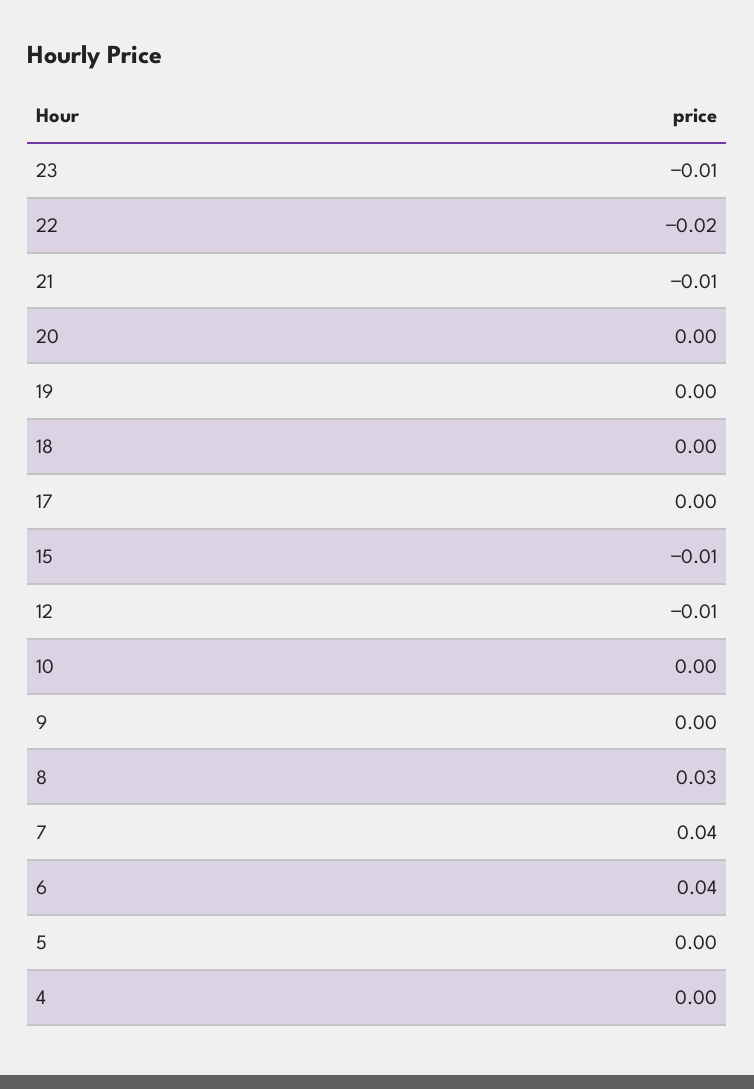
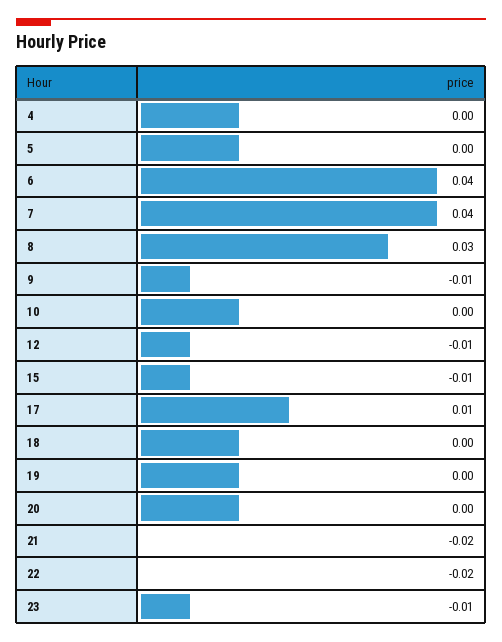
21: -0.01 -> -0.02
17: 0 -> 0.01
9: 0 -> -0.01

